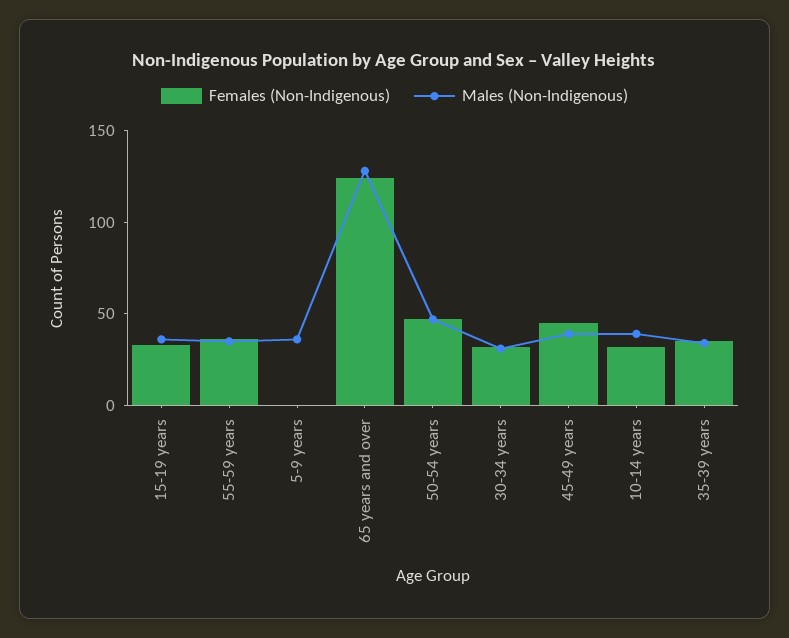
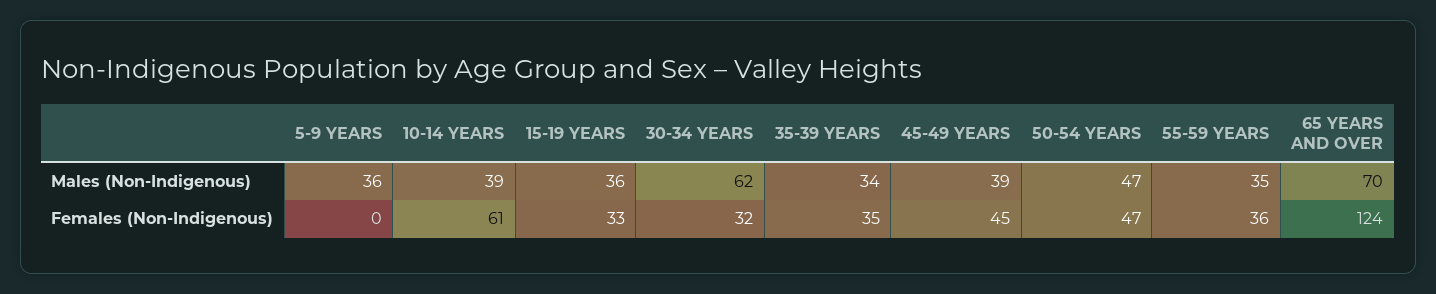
Males (Non-Indigenous), 65 years and over: 130 -> 70
Males (Non-Indigenous), 30-34 years: 30 -> 62
Females (Non-Indigenous), 10-14 years: 30 -> 61

